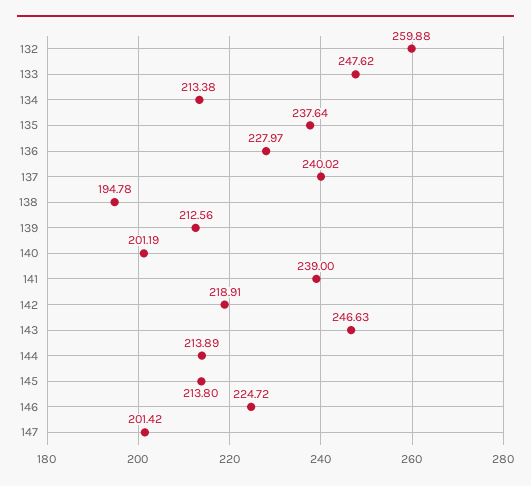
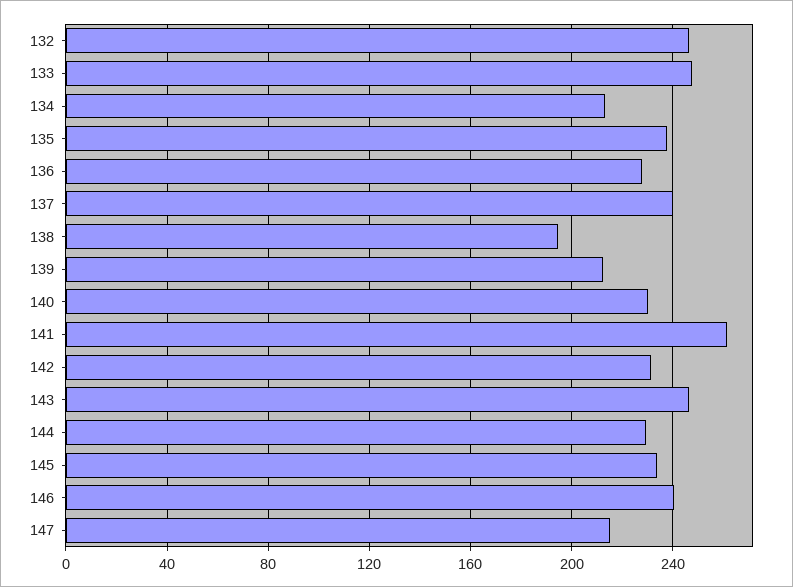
132: 259.88 -> 245
140: 201.19 -> 230
141: 239 -> 260
142: 218.91 -> 230
144: 213.89 -> 230
145: 213.8 -> 235
146: 224.72 -> 240
147: 201.42 -> 215

